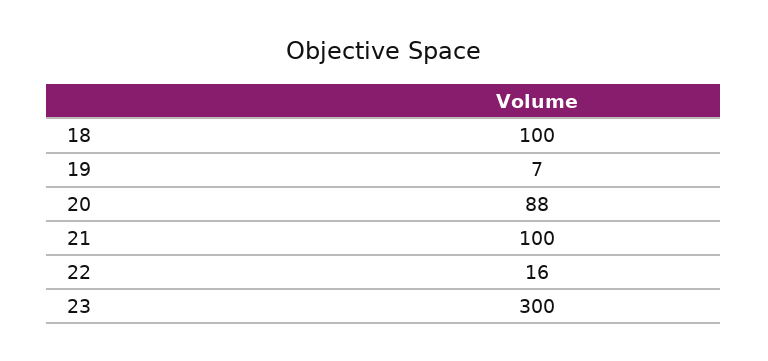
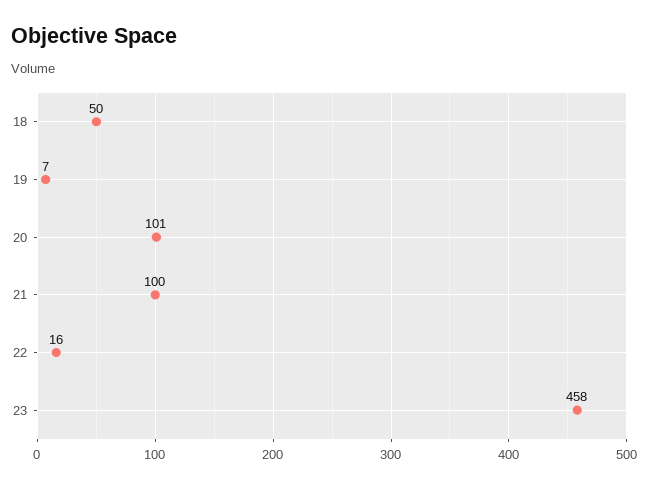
18: 100 -> 50
20: 88 -> 101
23: 300 -> 458

